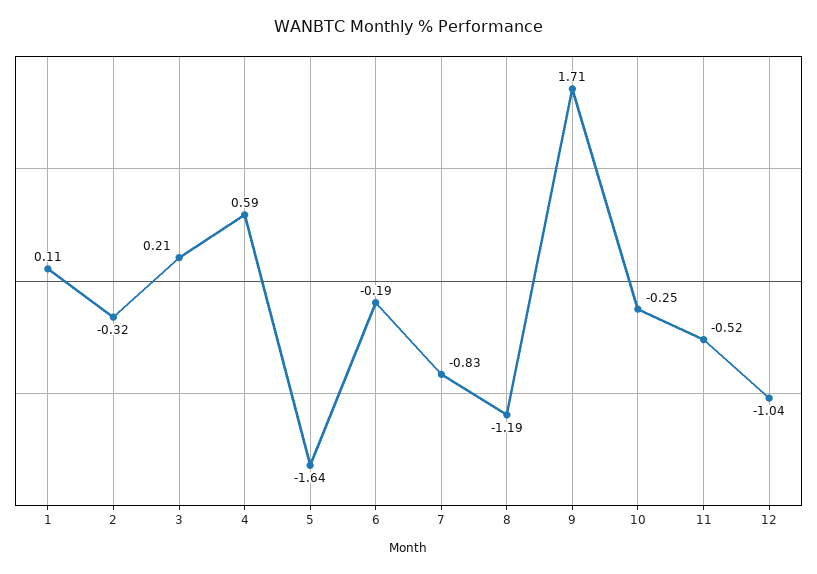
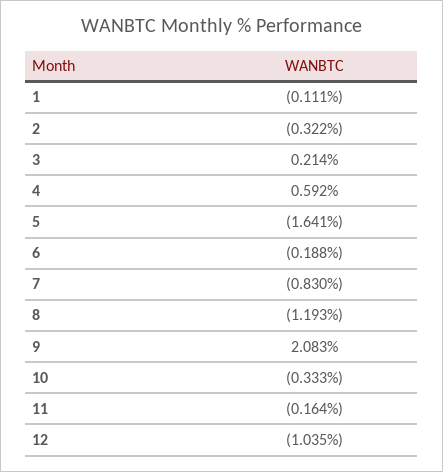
1: 0.11 -> -0.111
9: 1.71 -> 2.083
10: -0.25 -> -0.333
11: -0.52 -> -0.164

